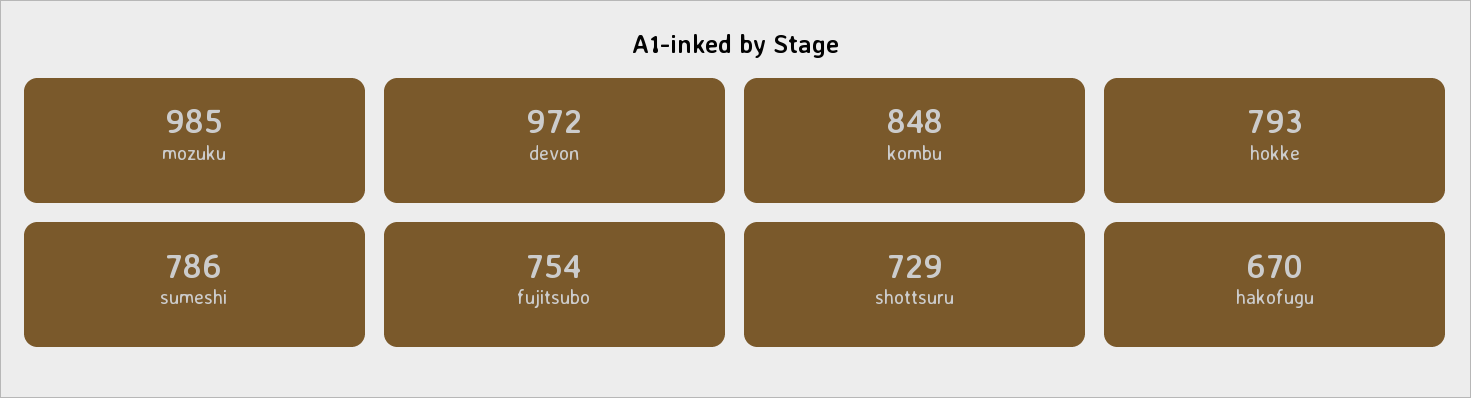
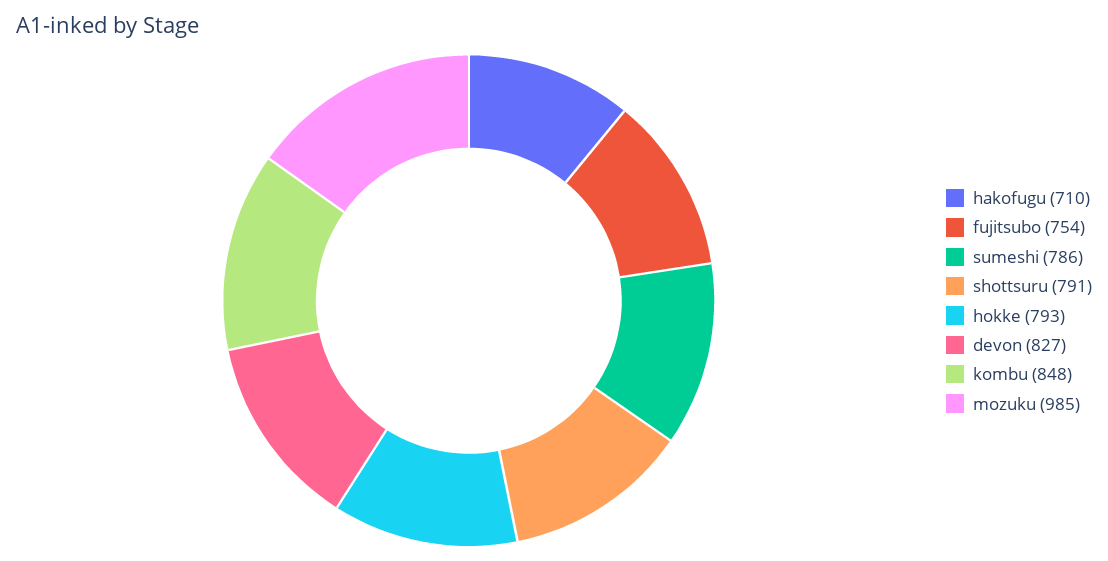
devon: 972 -> 827
shottsuru: 729 -> 791
hakofugu: 670 -> 710

